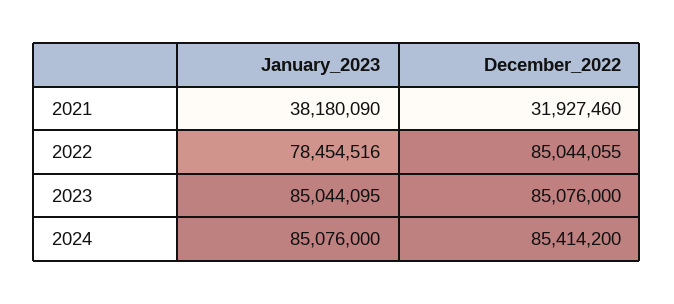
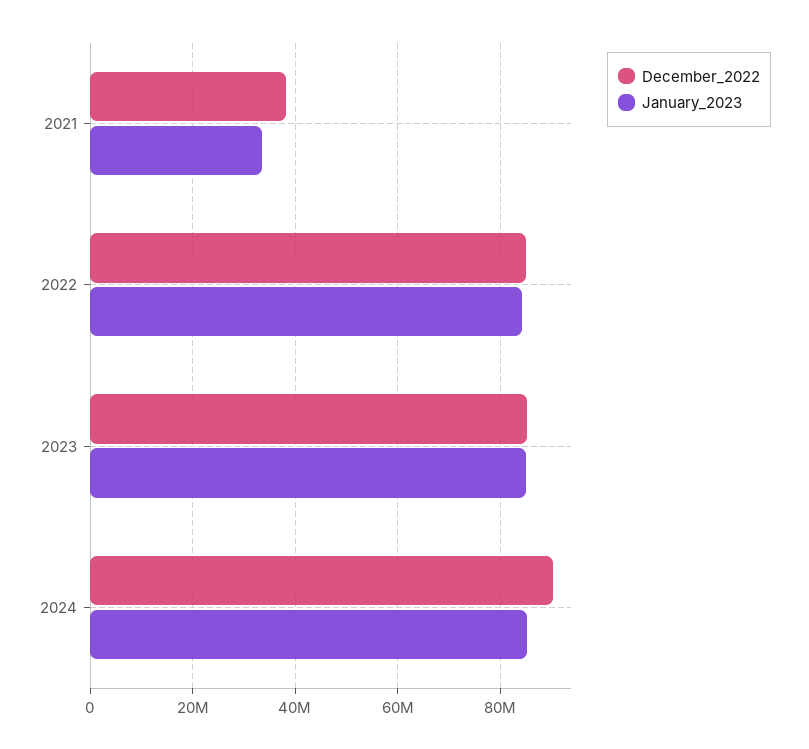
January_2023, 2021: 38180090 -> 34000000
December_2022, 2021: 31927460 -> 38000000
January_2023, 2022: 78454516 -> 84000000
December_2022, 2024: 85414200 -> 90000000

